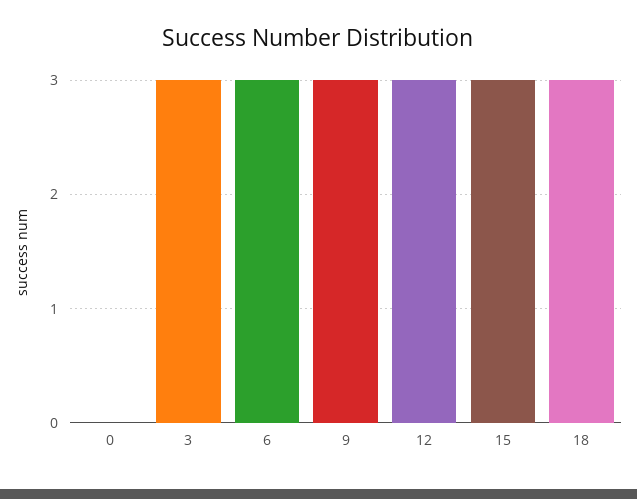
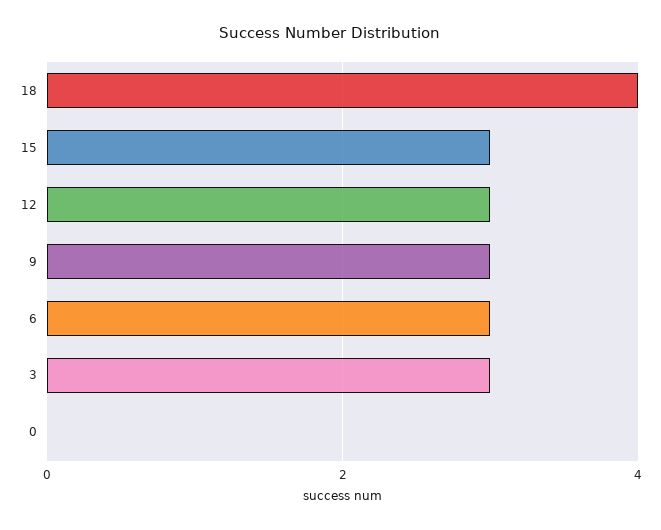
18: 3 -> 4

